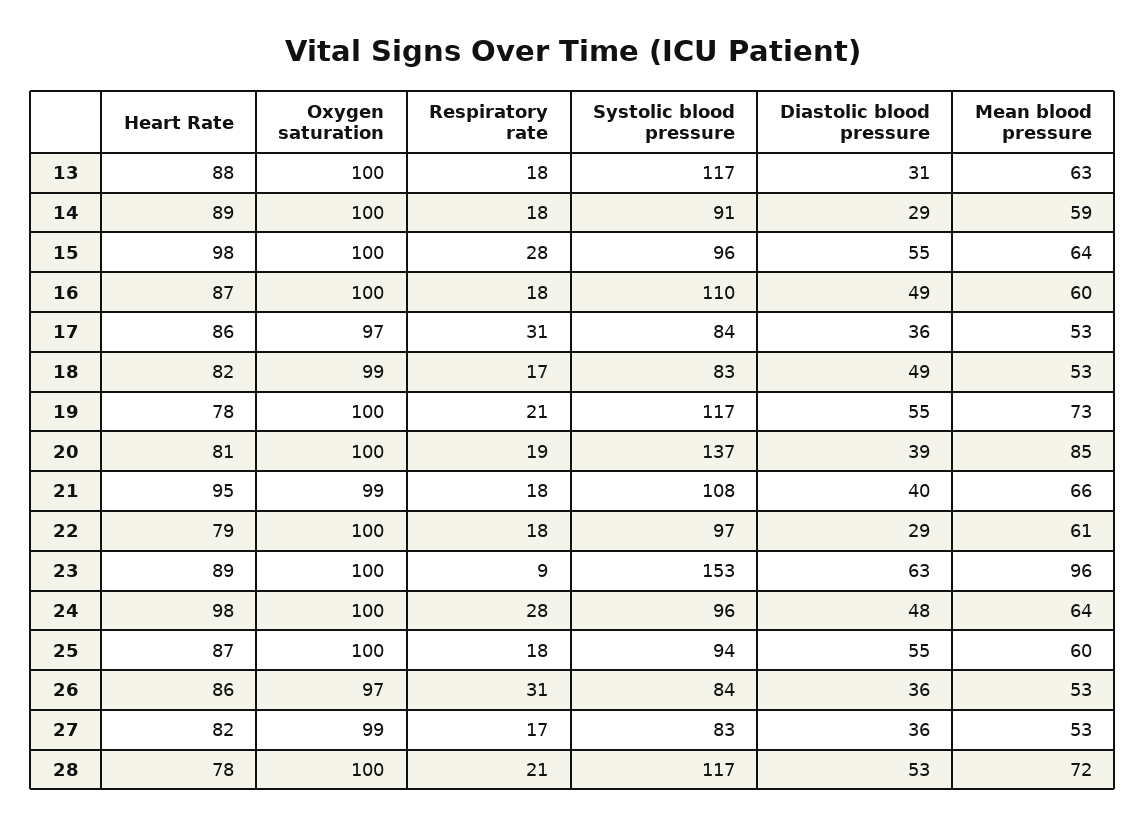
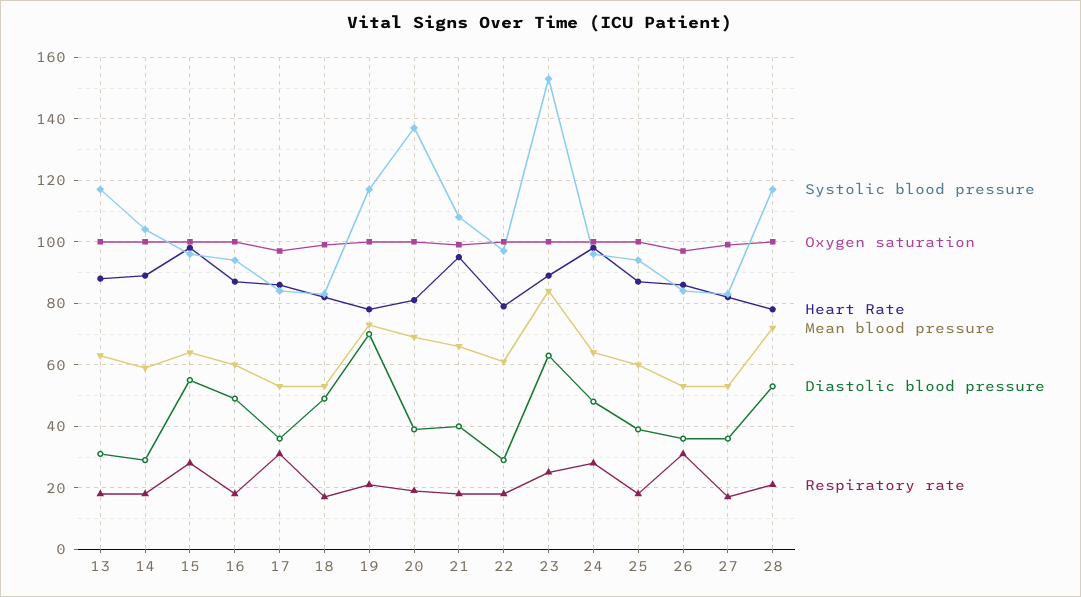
Systolic blood pressure, 14: 91 -> 105
Systolic blood pressure, 16: 110 -> 95
Diastolic blood pressure, 19: 55 -> 70
Mean blood pressure, 20: 85 -> 70
Respiratory rate, 23: 9 -> 25
Mean blood pressure, 23: 96 -> 85
Diastolic blood pressure, 25: 55 -> 40

